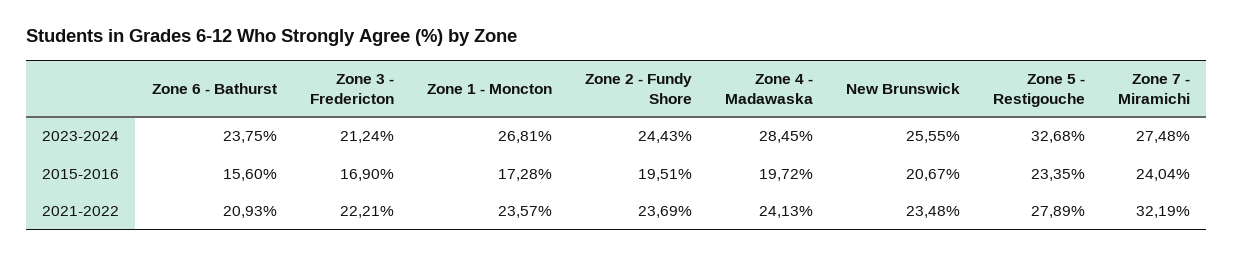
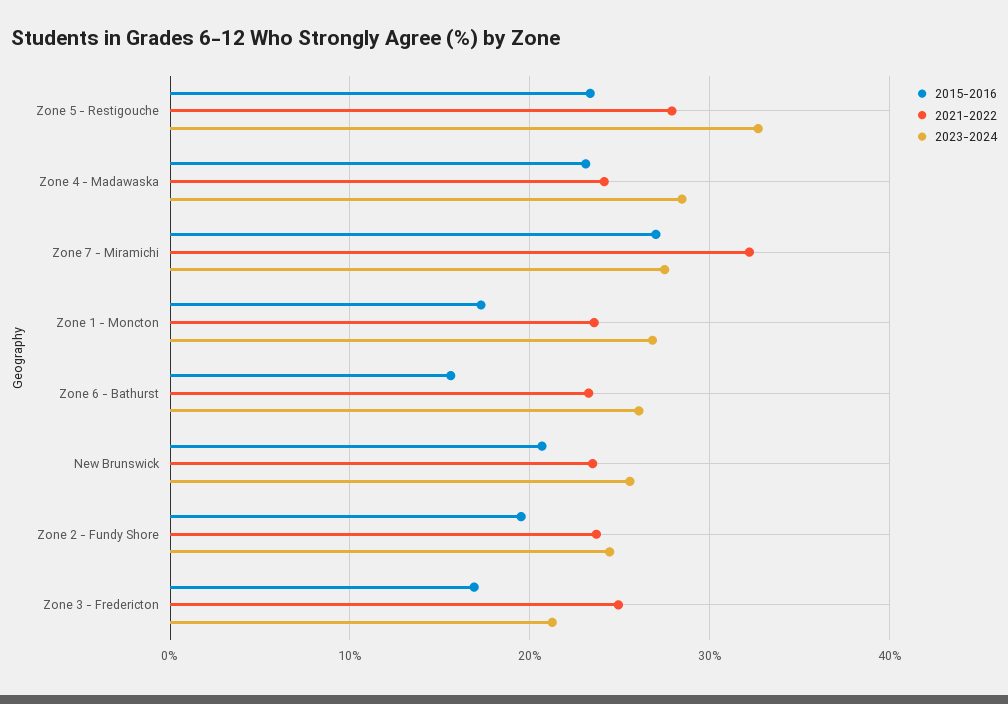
2023-2024, Zone 6 - Bathurst: 23.75 -> 26
2015-2016, Zone 4 - Madawaska: 19.72 -> 23
2015-2016, Zone 7 - Miramichi: 24.04 -> 27
2021-2022, Zone 6 - Bathurst: 20.93 -> 23
2021-2022, Zone 3 - Fredericton: 22.21 -> 25

